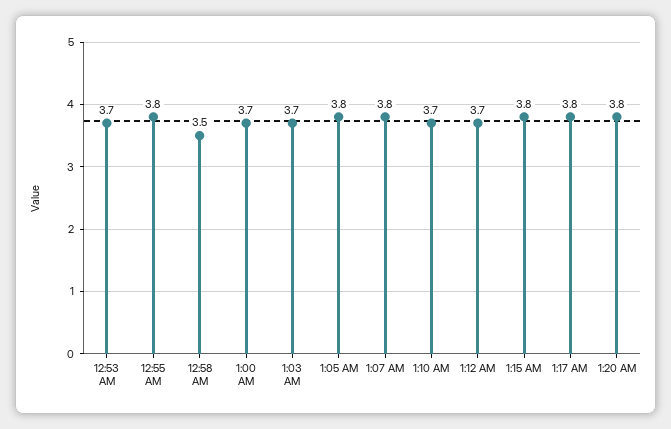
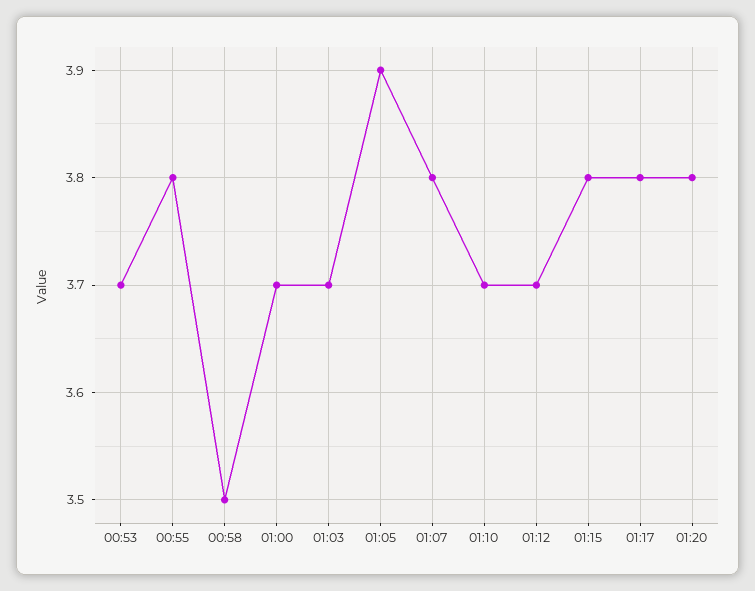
1:05 AM: 3.8 -> 3.9

